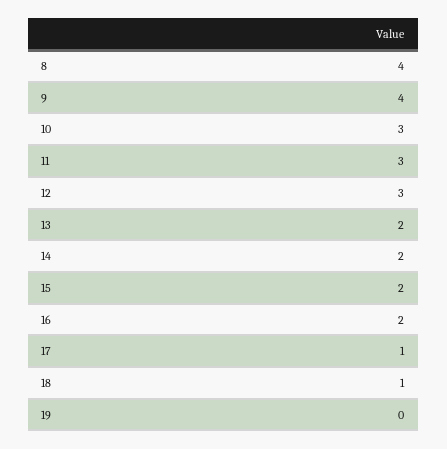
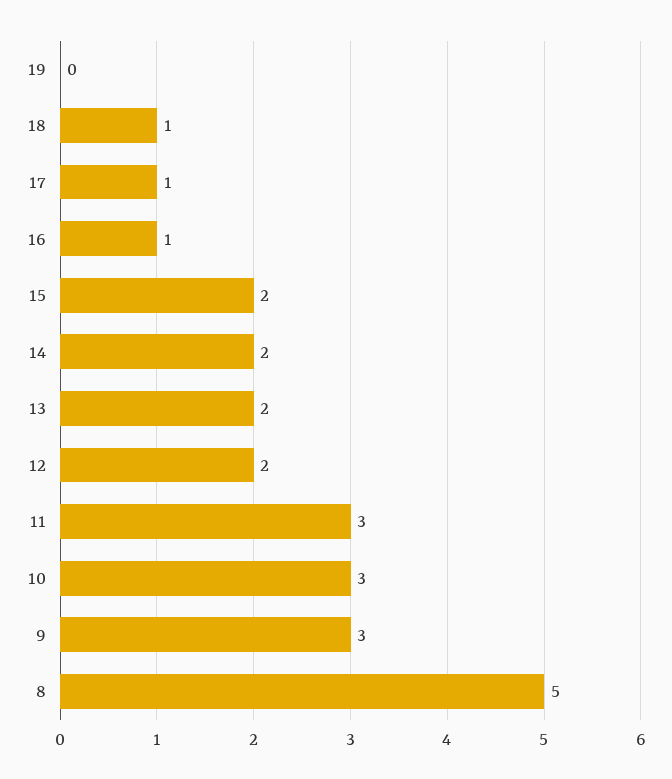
8: 4 -> 5
9: 4 -> 3
12: 3 -> 2
16: 2 -> 1

